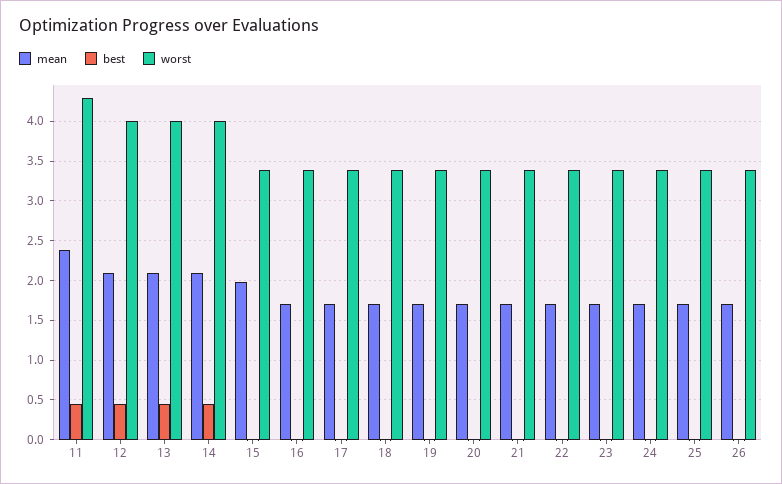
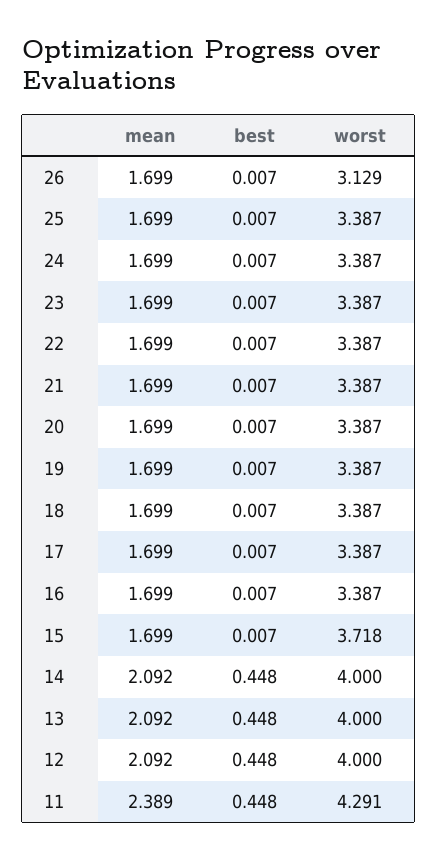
mean, 15: 2 -> 1.699
worst, 15: 3.4 -> 3.718
worst, 26: 3.4 -> 3.129

